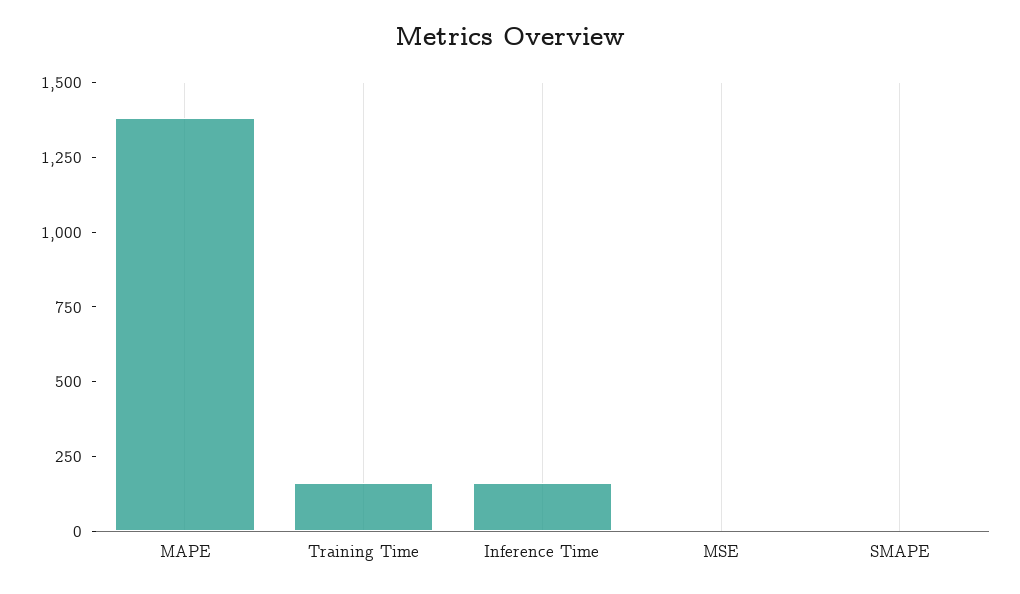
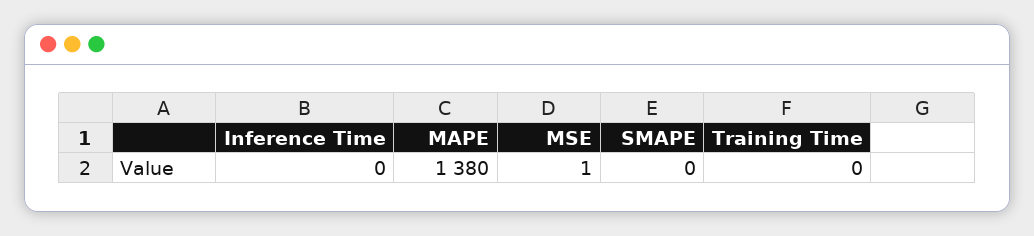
Training Time: 150 -> 0
Inference Time: 150 -> 0

